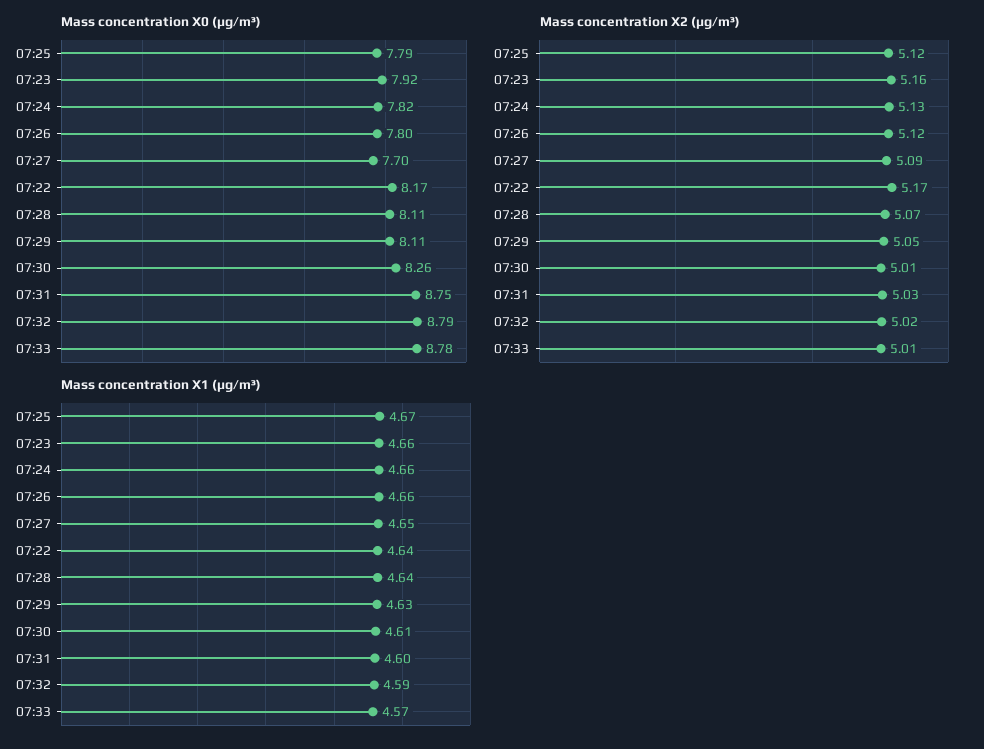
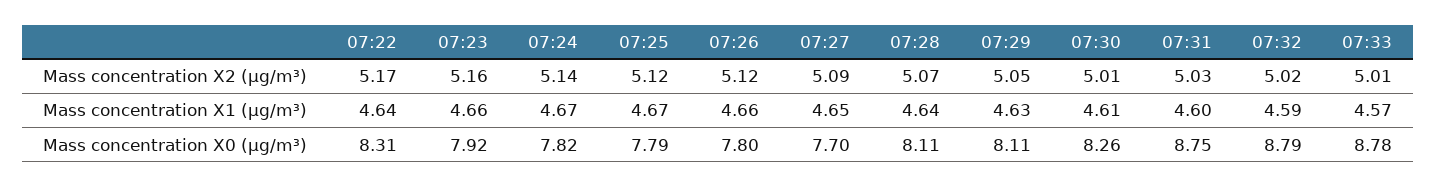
Mass concentration X0 (μg/m³), 07:22: 8.17 -> 8.31
Mass concentration X2 (μg/m³), 07:24: 5.13 -> 5.14
Mass concentration X1 (μg/m³), 07:24: 4.66 -> 4.67

